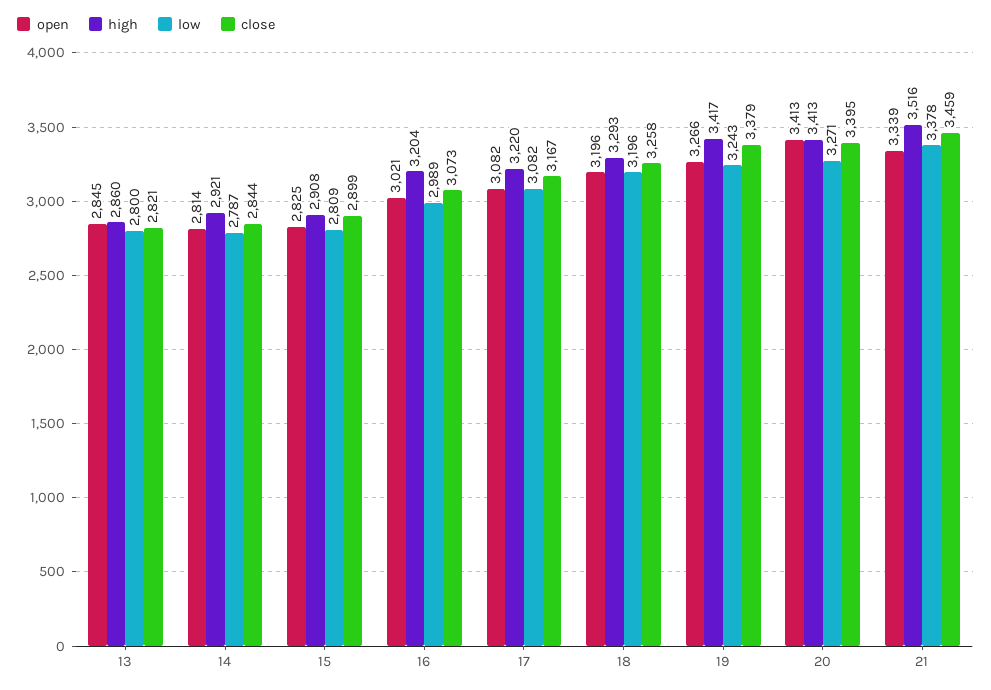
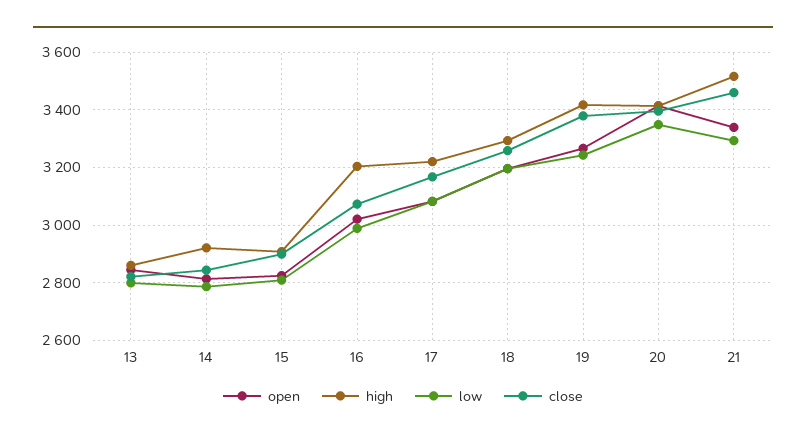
low, 20: 3271 -> 3350
low, 21: 3378 -> 3300

